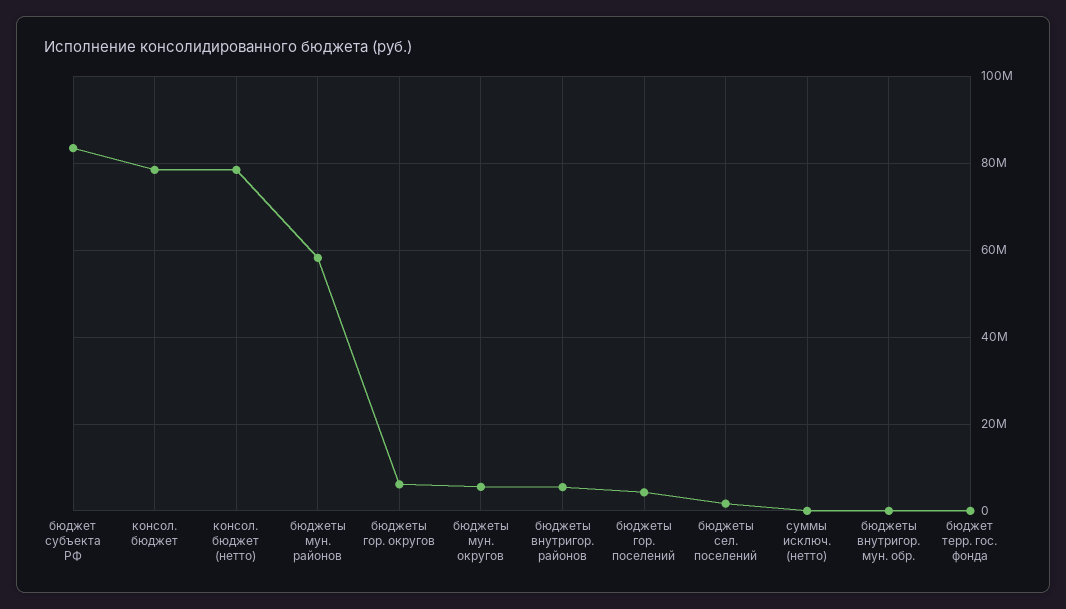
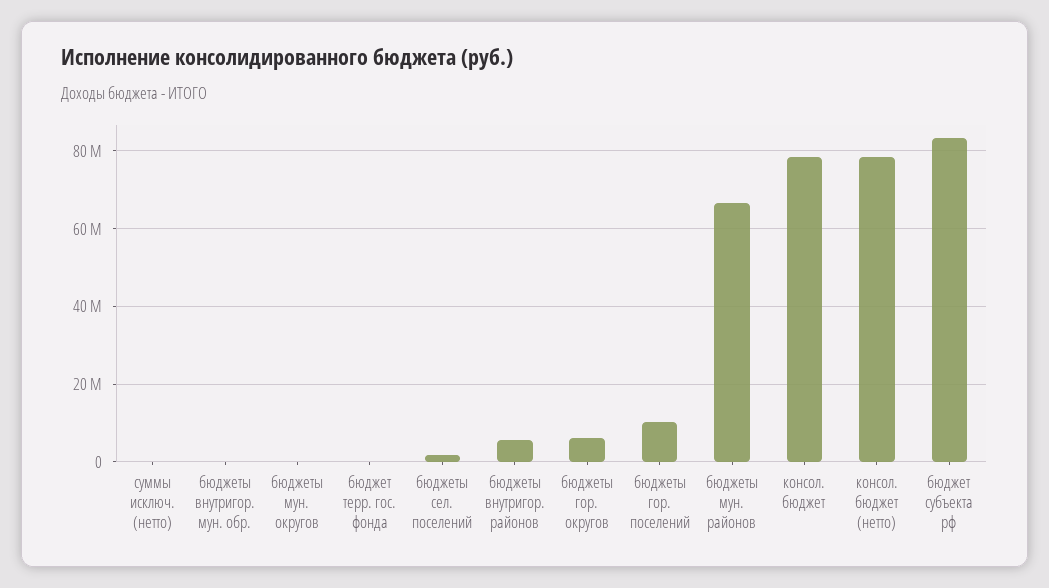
бюджеты мун. районов: 58000000 -> 66000000
бюджеты мун. округов: 6000000 -> 0
бюджеты гор. поселений: 4000000 -> 10000000

